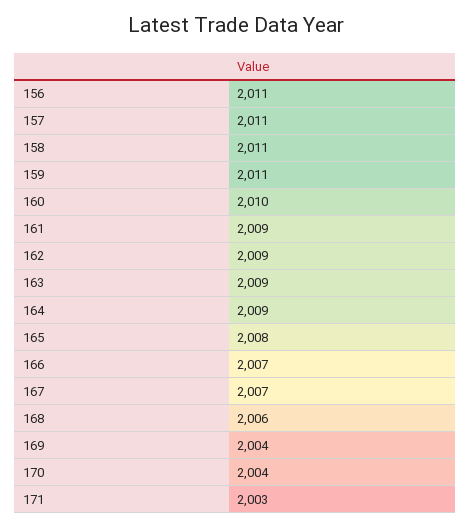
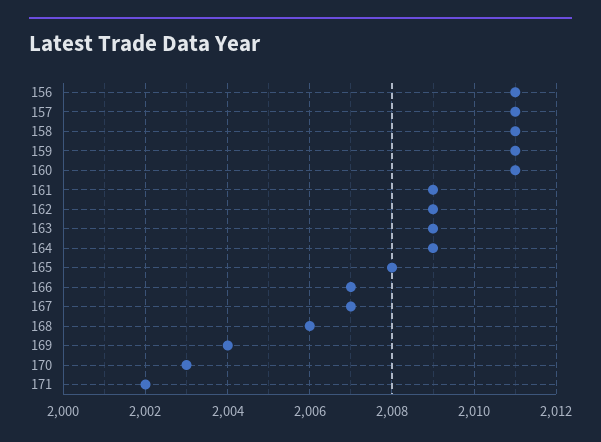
160: 2010 -> 2011
170: 2004 -> 2003
171: 2003 -> 2002

